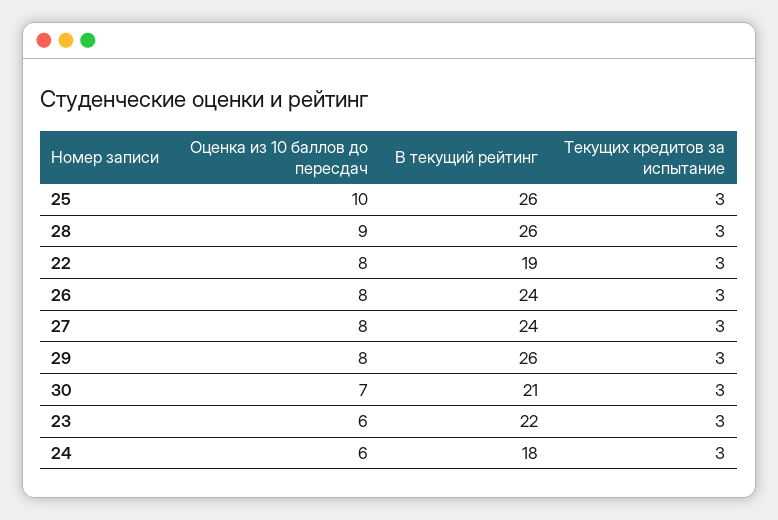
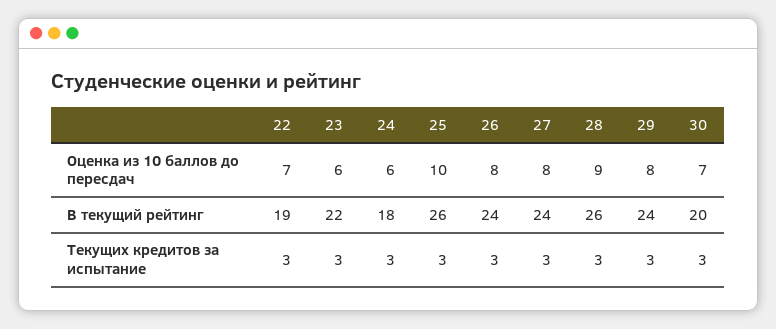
Оценка из 10 баллов до пересдач, 22: 8 -> 7
В текущий рейтинг, 29: 26 -> 24
В текущий рейтинг, 30: 21 -> 20

